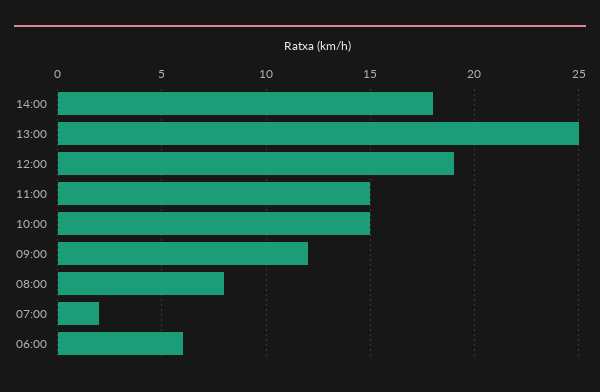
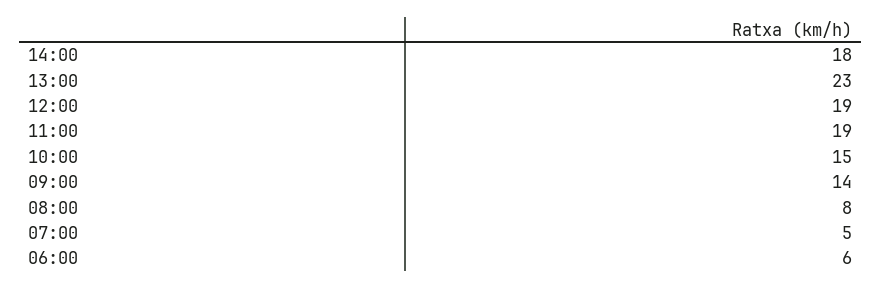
13:00: 25 -> 23
11:00: 15 -> 19
09:00: 12 -> 14
07:00: 2 -> 5

